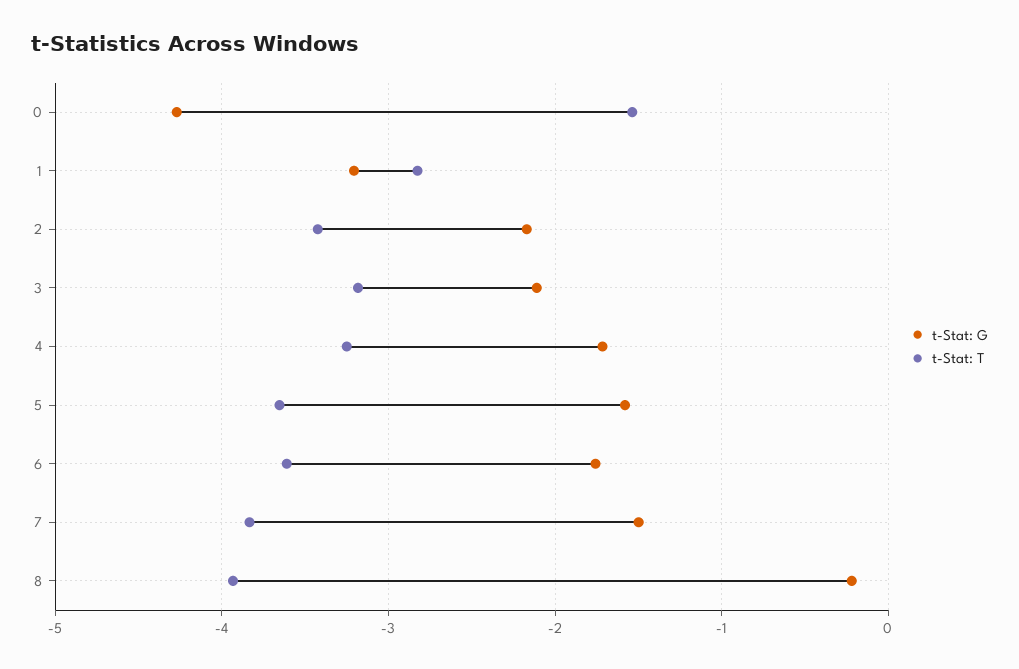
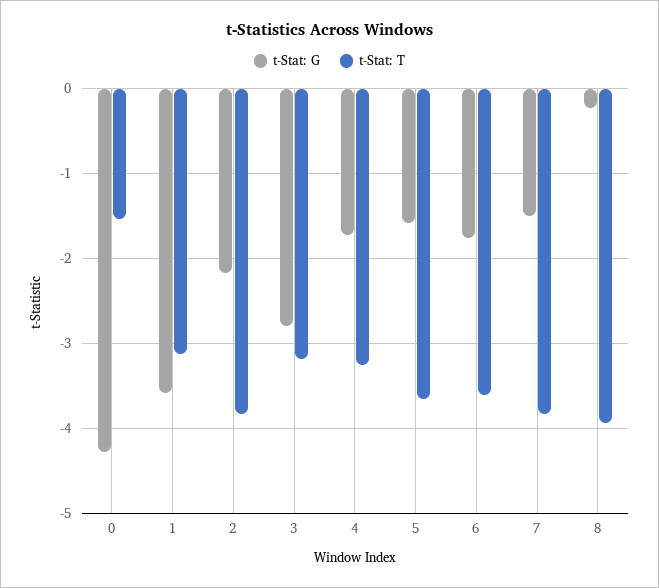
t-Stat: G, 1: -3.2 -> -3.6
t-Stat: T, 1: -2.8 -> -3.1
t-Stat: T, 2: -3.4 -> -3.8
t-Stat: G, 3: -2.1 -> -2.8

